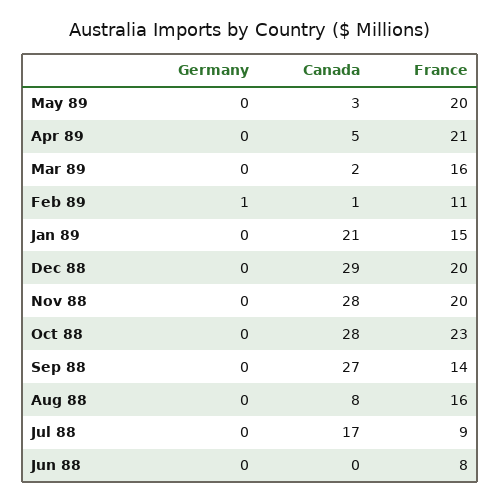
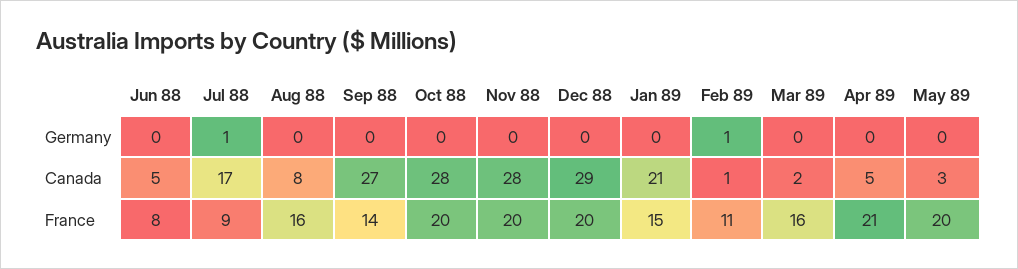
France, Oct 88: 23 -> 20
Germany, Jul 88: 0 -> 1
Canada, Jun 88: 0 -> 5

